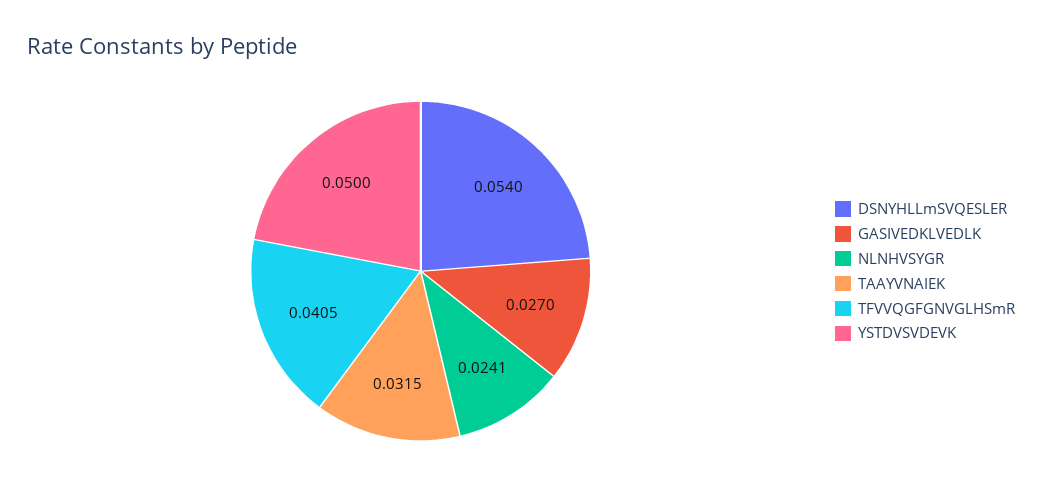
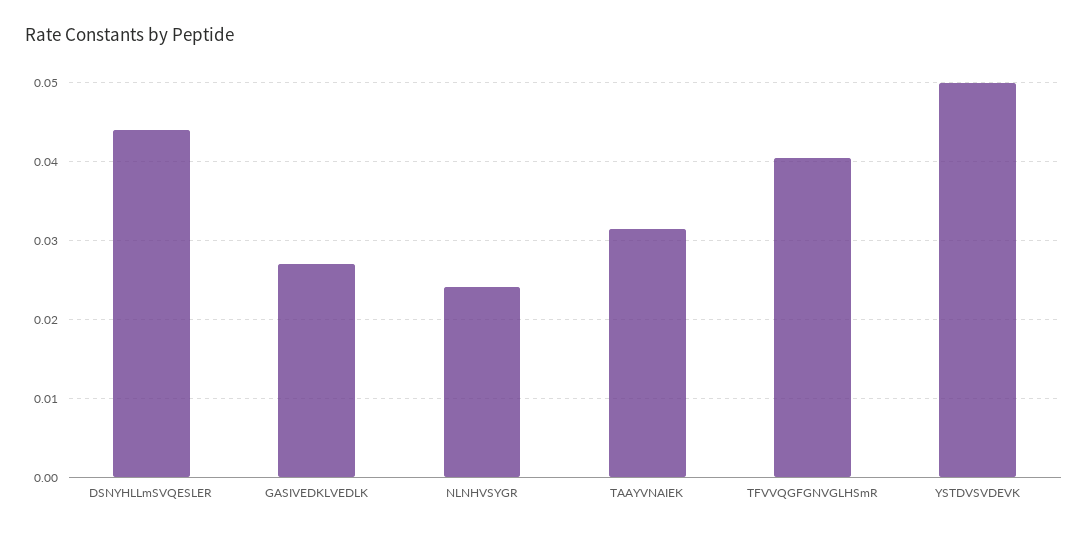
DSNYHLLmSVQESLER: 0.054 -> 0.044

